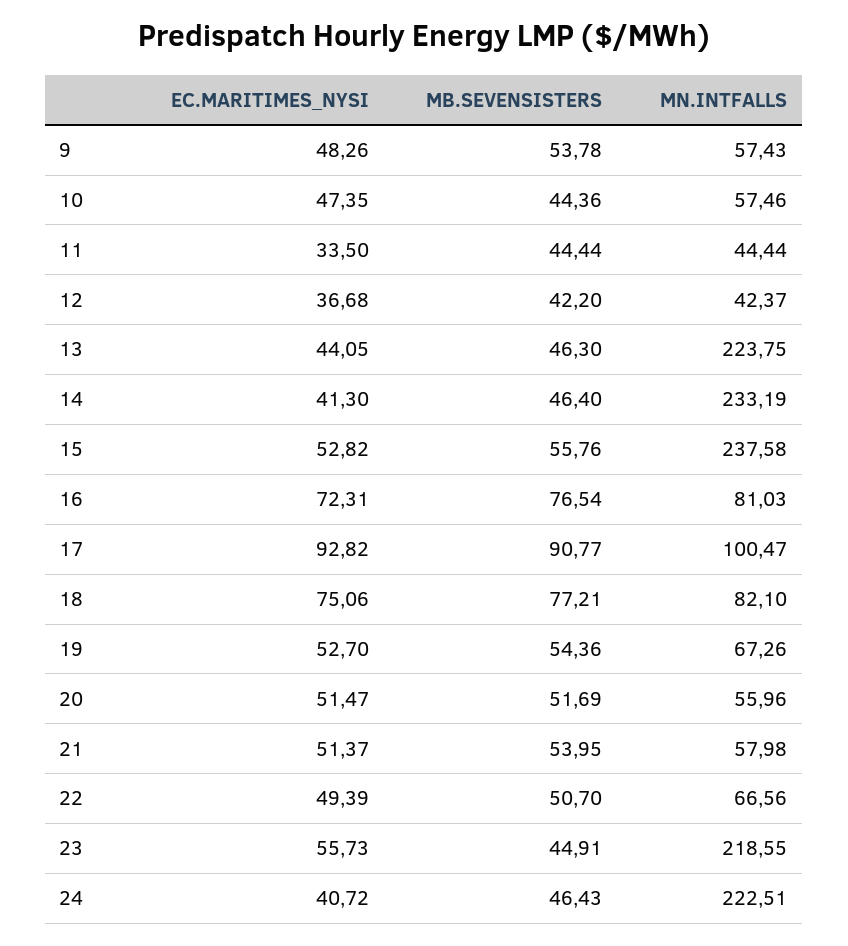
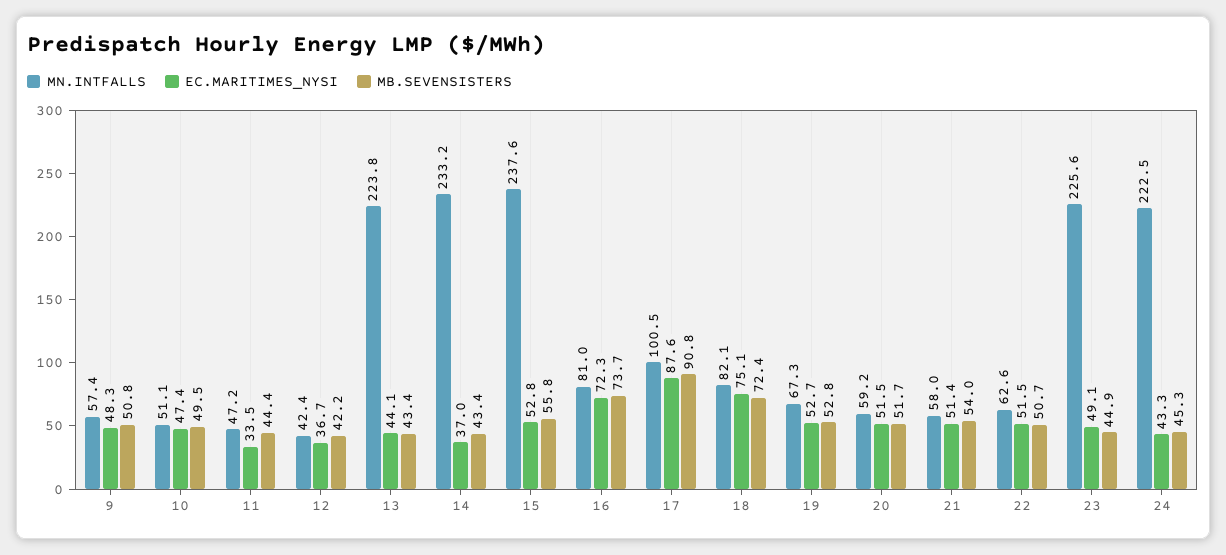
MB.SEVENSISTERS, 9: 53.78 -> 50.8
MB.SEVENSISTERS, 10: 44.36 -> 49.5
MN.INTFALLS, 10: 57.46 -> 51.1
MN.INTFALLS, 11: 44.44 -> 47.2
MB.SEVENSISTERS, 13: 46.3 -> 43.4
EC.MARITIMES_NYSI, 14: 41.3 -> 37
MB.SEVENSISTERS, 14: 46.4 -> 43.4
MB.SEVENSISTERS, 16: 76.54 -> 73.7
EC.MARITIMES_NYSI, 17: 92.82 -> 87.6
MB.SEVENSISTERS, 18: 77.21 -> 72.4
MB.SEVENSISTERS, 19: 54.36 -> 52.8
MN.INTFALLS, 20: 55.96 -> 59.2
EC.MARITIMES_NYSI, 22: 49.39 -> 51.5
MN.INTFALLS, 22: 66.56 -> 62.6
EC.MARITIMES_NYSI, 23: 55.73 -> 49.1
MN.INTFALLS, 23: 218.55 -> 225.6
EC.MARITIMES_NYSI, 24: 40.72 -> 43.3
MB.SEVENSISTERS, 24: 46.43 -> 45.3

